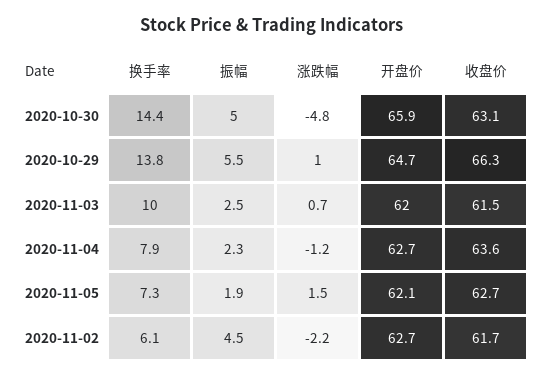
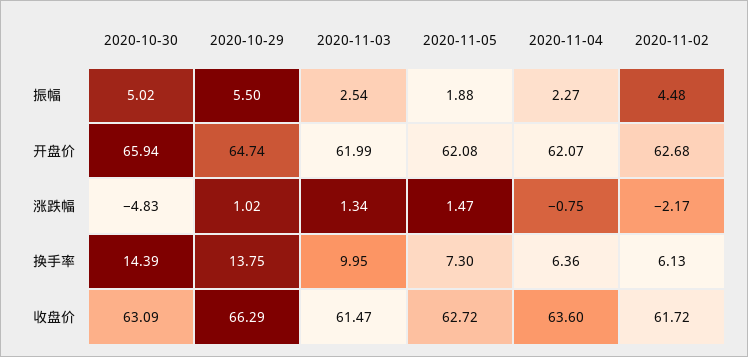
涨跌幅, 2020-11-03: 0.7 -> 1.34
换手率, 2020-11-04: 7.9 -> 6.36
涨跌幅, 2020-11-04: -1.2 -> -0.75
开盘价, 2020-11-04: 62.7 -> 62.07

